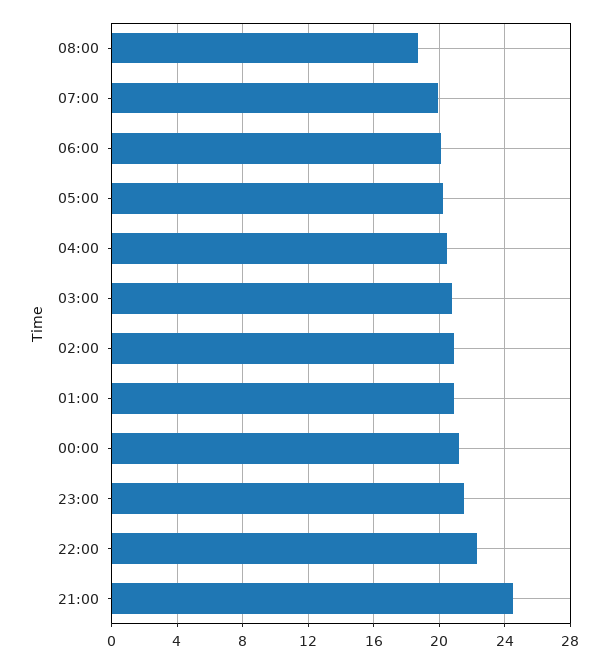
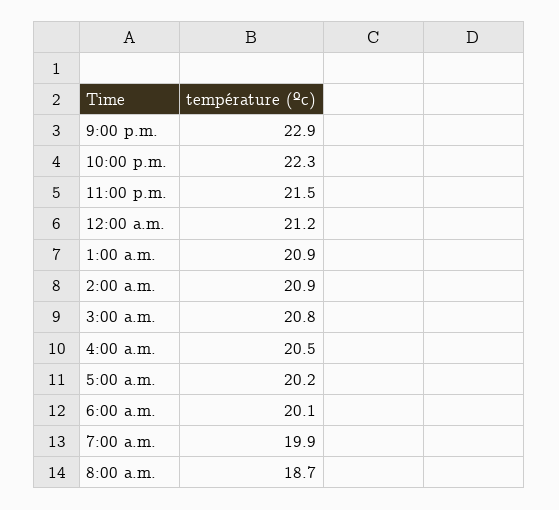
21:00: 24.5 -> 22.9

